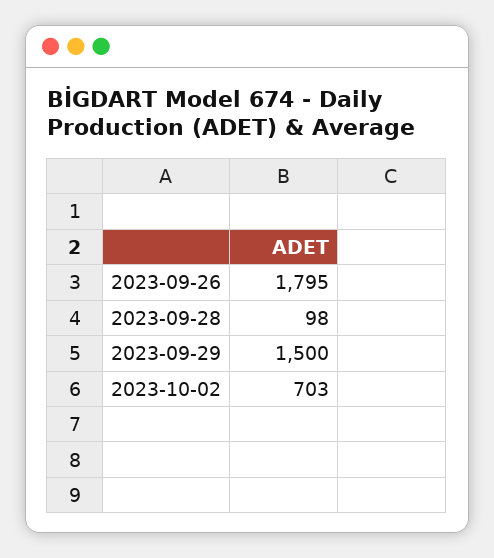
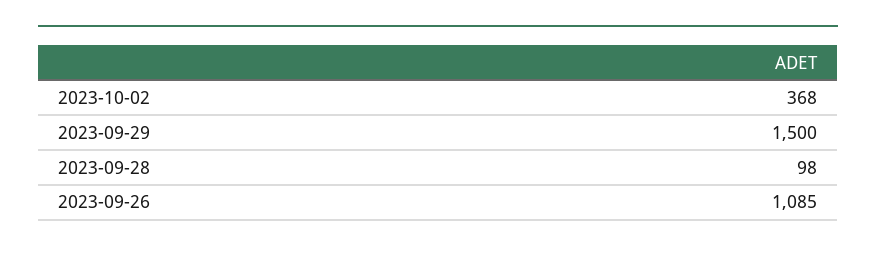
2023-09-26: 1795 -> 1085
2023-10-02: 703 -> 368

